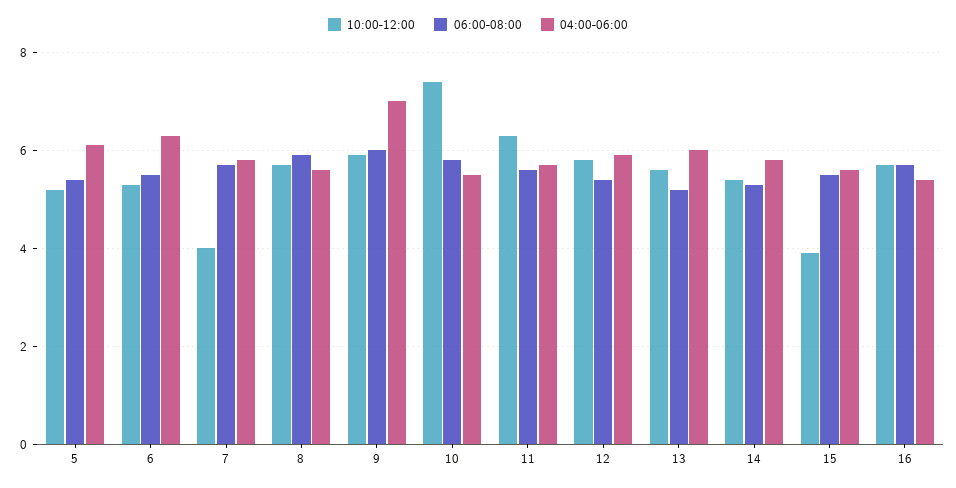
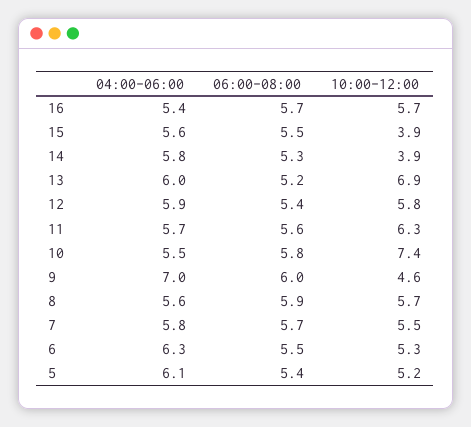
10:00-12:00, 7: 4 -> 5.5
10:00-12:00, 9: 6 -> 4.6
10:00-12:00, 13: 5.5 -> 6.9
10:00-12:00, 14: 5.5 -> 3.9

